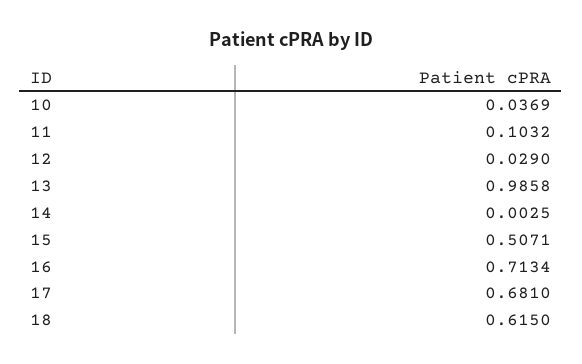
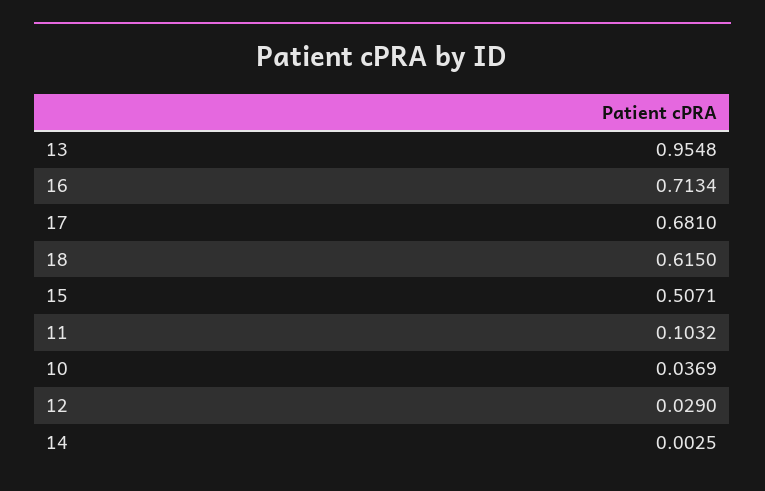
13: 0.9858 -> 0.9548

